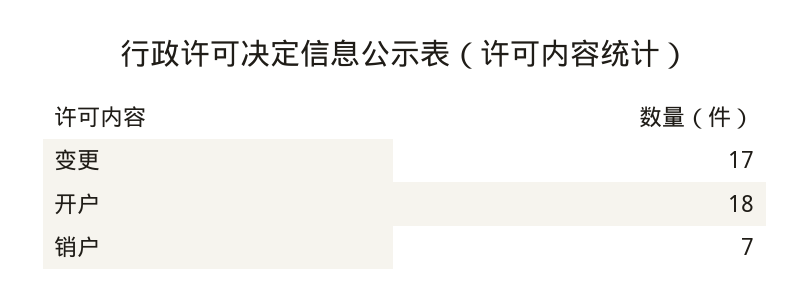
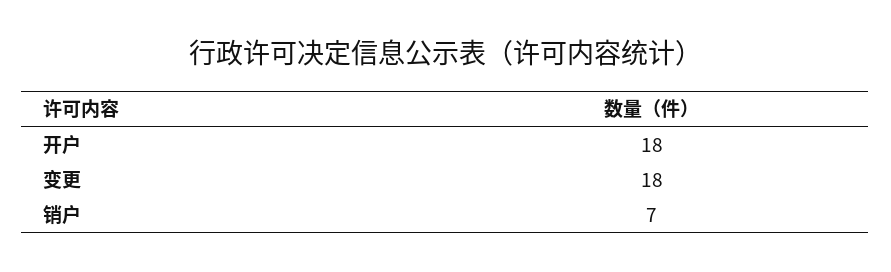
变更: 17 -> 18

